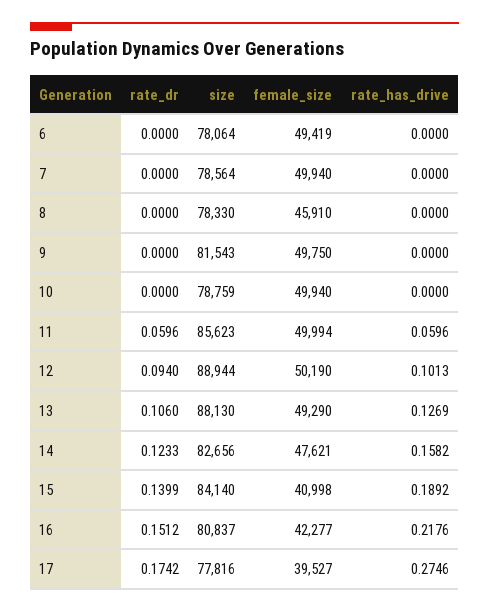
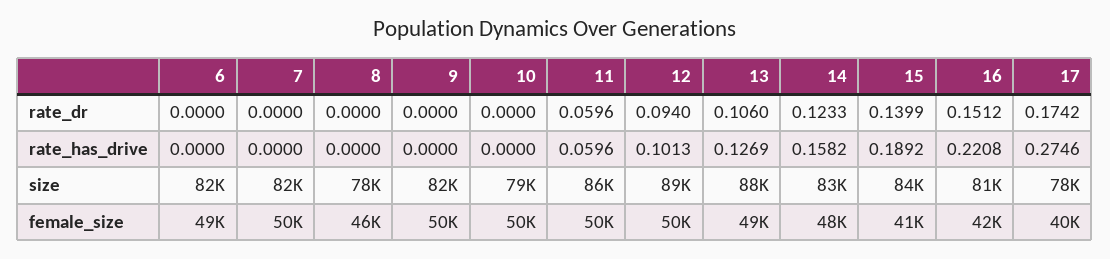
size, 6: 78064 -> 82000
size, 7: 78564 -> 82000
rate_has_drive, 16: 0.2176 -> 0.2208

